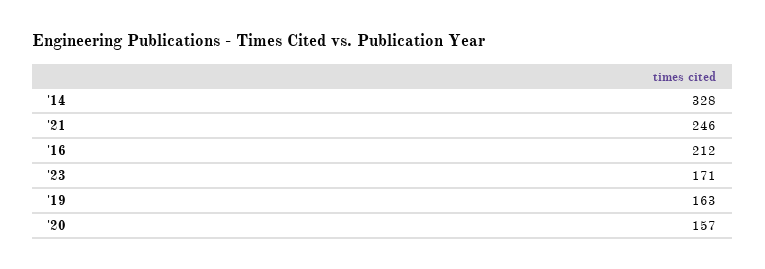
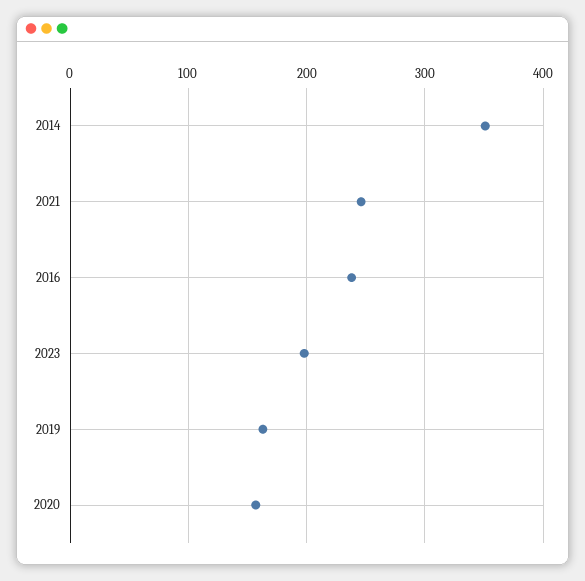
'14: 328 -> 350
'16: 212 -> 240
'23: 171 -> 200

